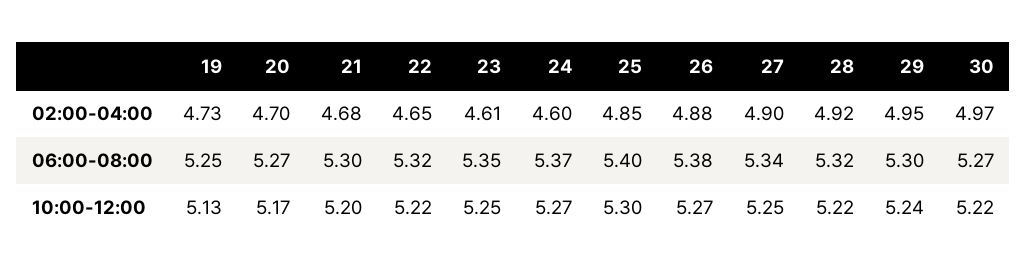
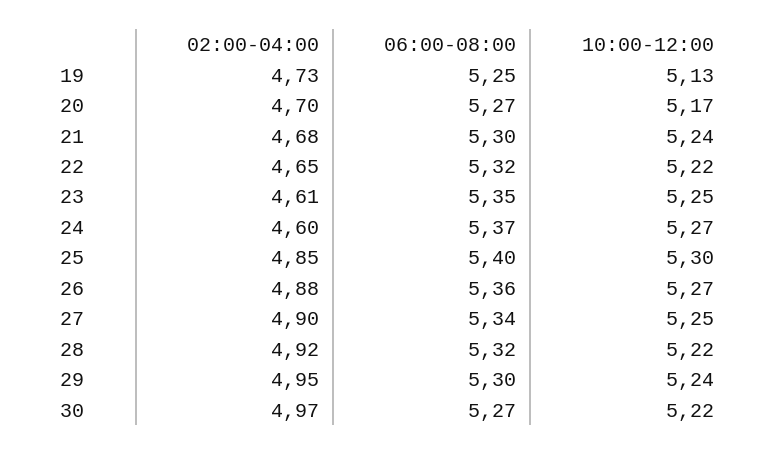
26, 06:00-08:00: 5.38 -> 5.36
21, 10:00-12:00: 5.2 -> 5.24

